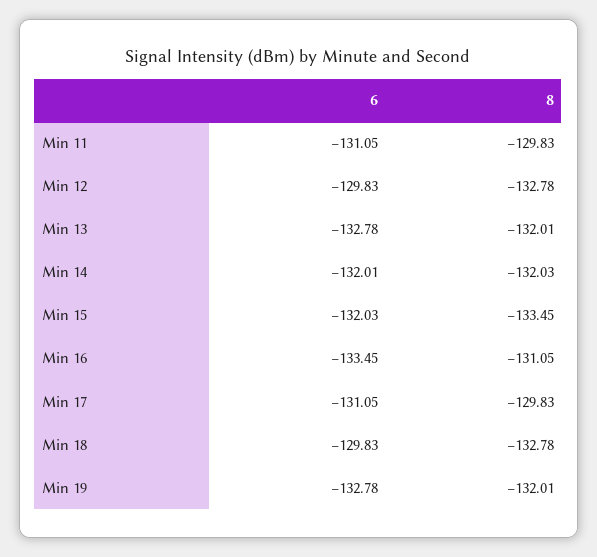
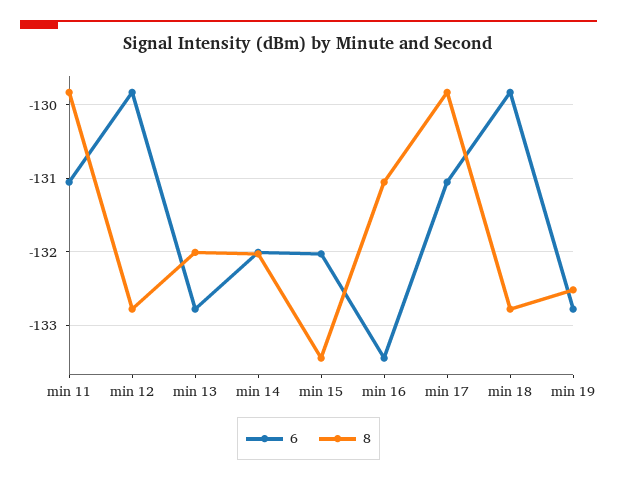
8, Min 19: -132.01 -> -132.5

